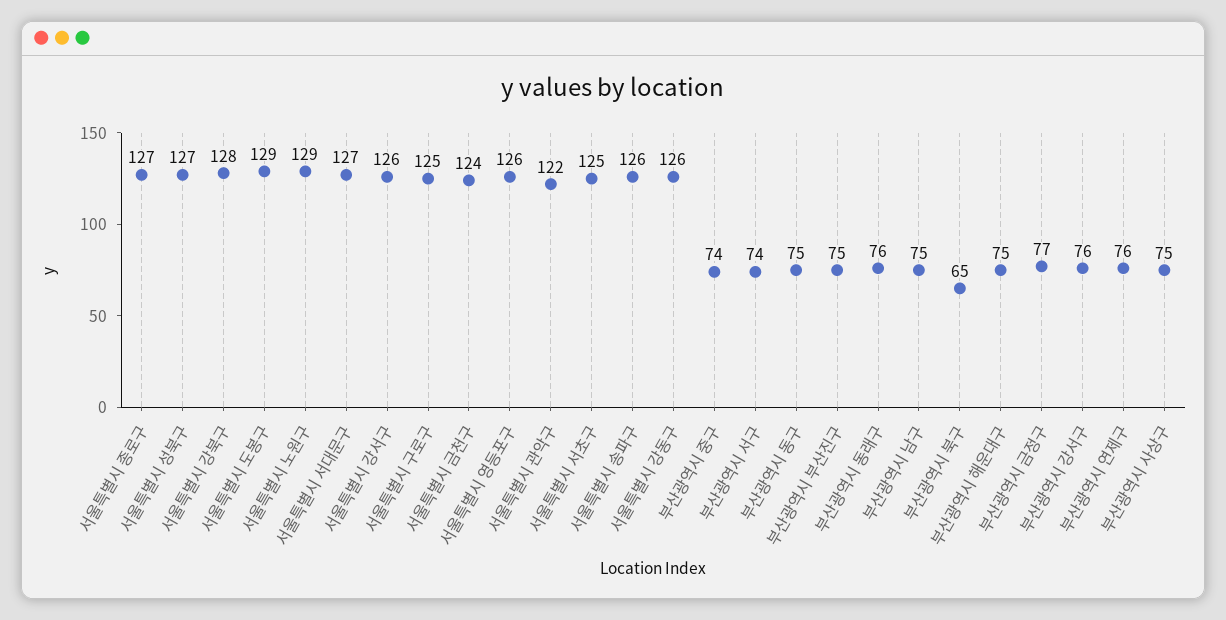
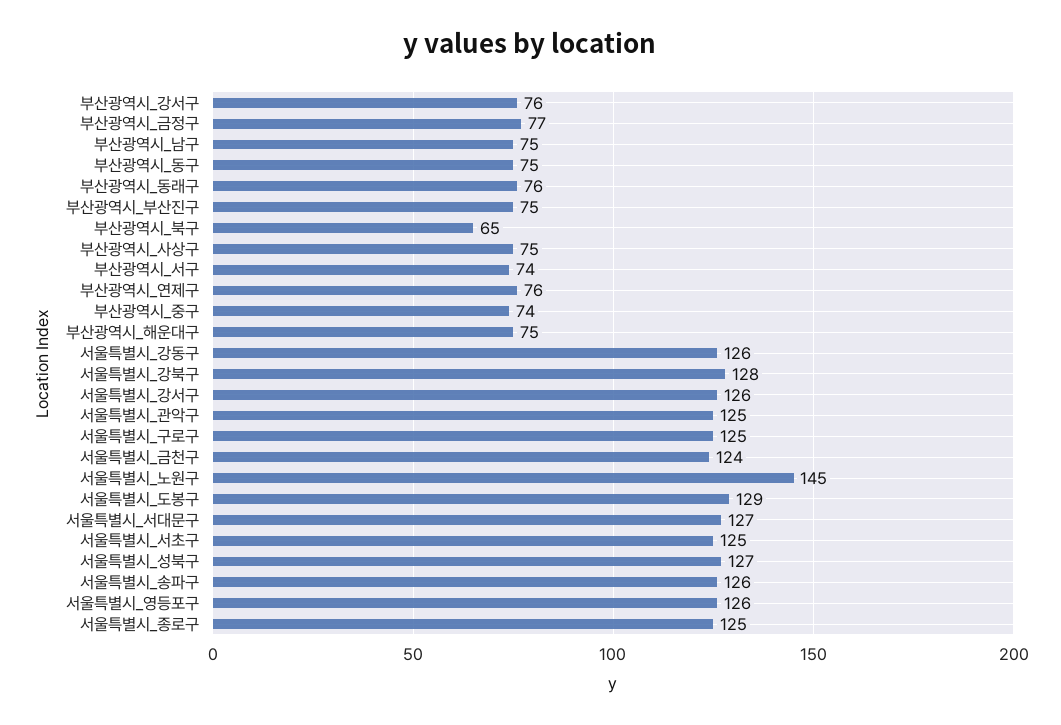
서울특별시 종로구: 127 -> 125
서울특별시 노원구: 129 -> 145
서울특별시 관악구: 122 -> 125

